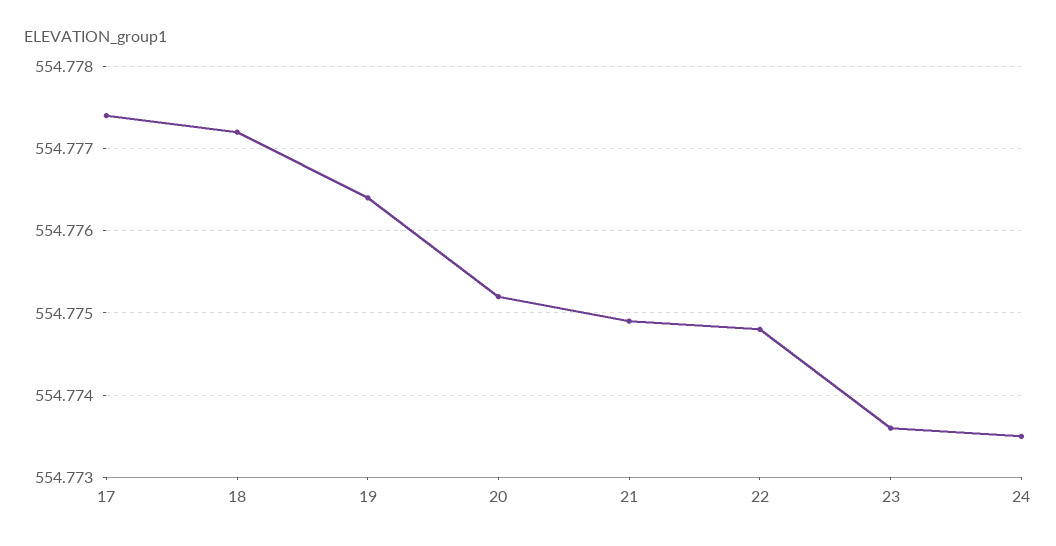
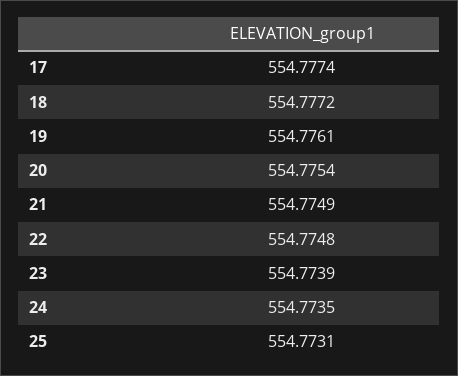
19: 554.7764 -> 554.7761
20: 554.7752 -> 554.7754
23: 554.7736 -> 554.7739
25: none -> 554.7731

